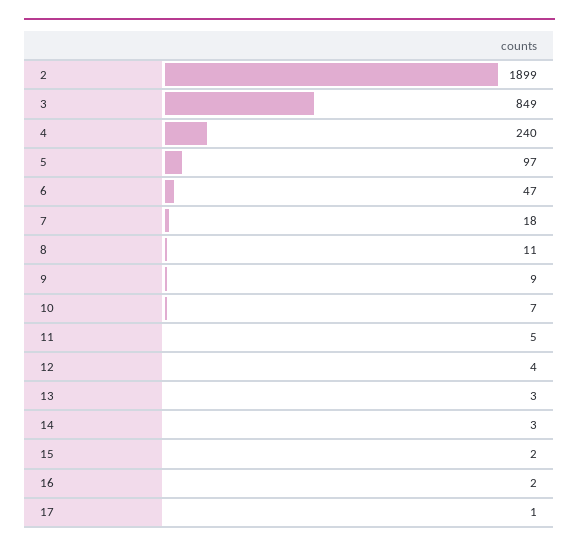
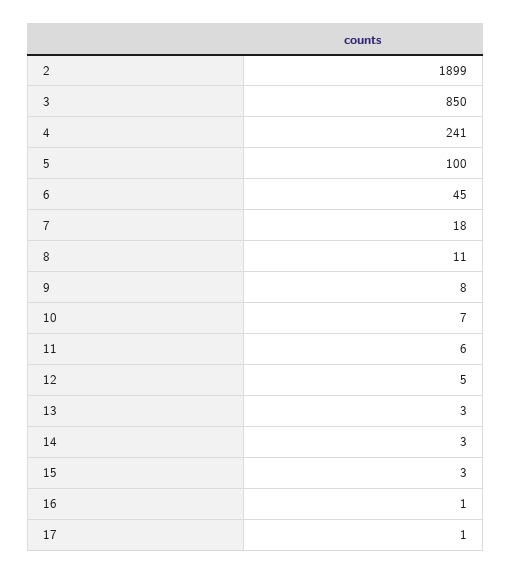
3: 849 -> 850
4: 240 -> 241
5: 97 -> 100
6: 47 -> 45
9: 9 -> 8
11: 5 -> 6
12: 4 -> 5
15: 2 -> 3
16: 2 -> 1

